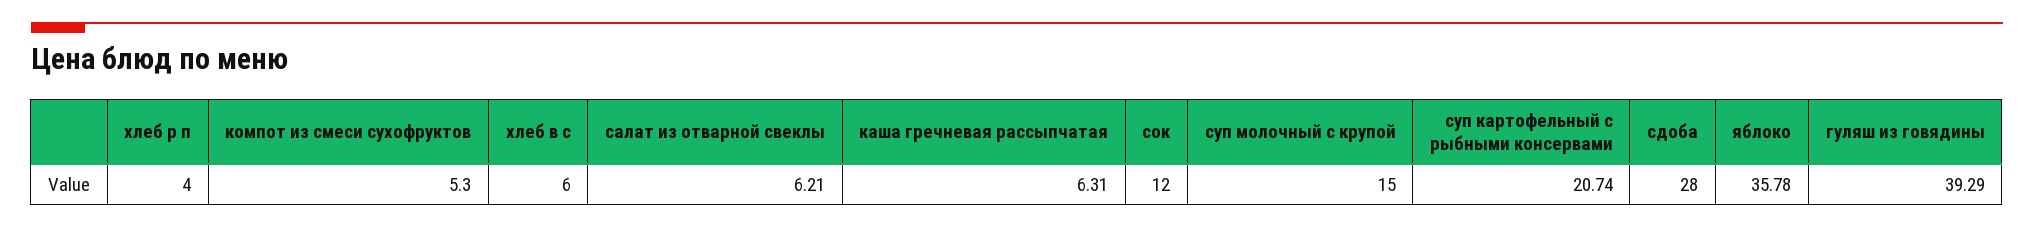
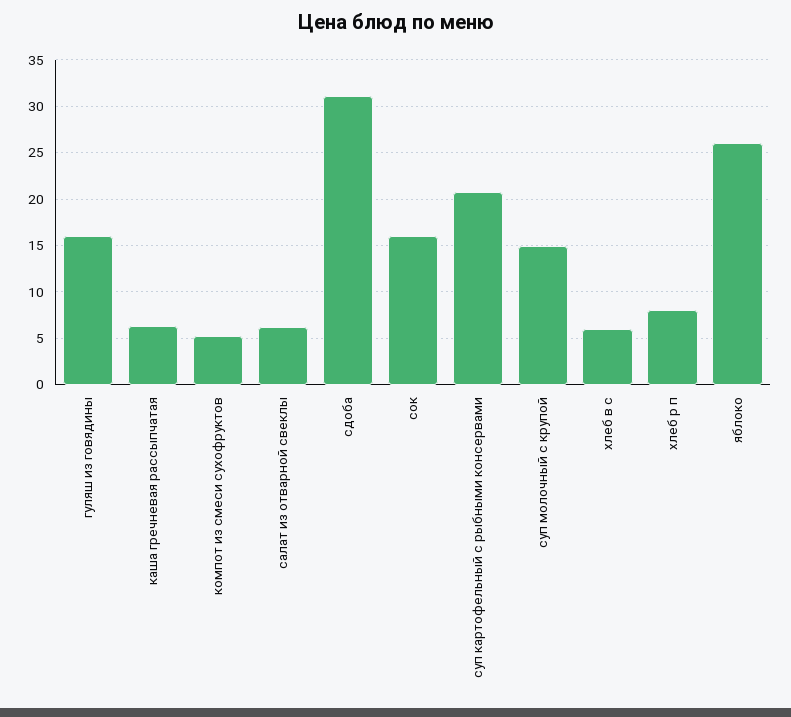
хлеб р п: 4 -> 8
сок: 12 -> 16
сдоба: 28 -> 31
яблоко: 35.78 -> 26
гуляш из говядины: 39.29 -> 16

